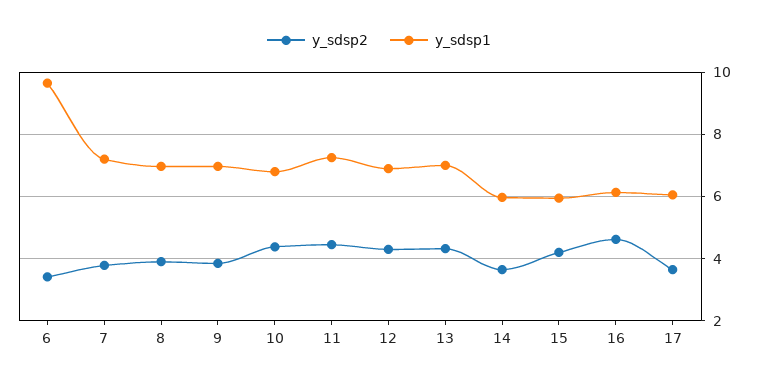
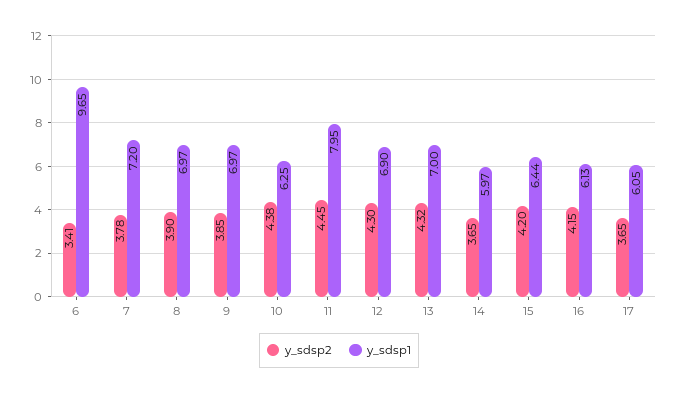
y_sdsp1, 10: 6.8 -> 6.25
y_sdsp1, 11: 7.2 -> 7.95
y_sdsp1, 15: 6 -> 6.44
y_sdsp2, 16: 4.6 -> 4.15

